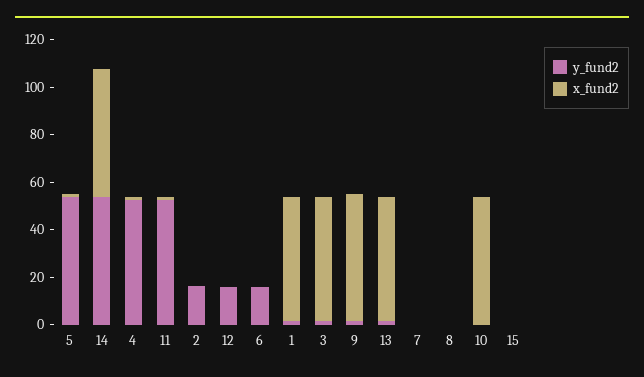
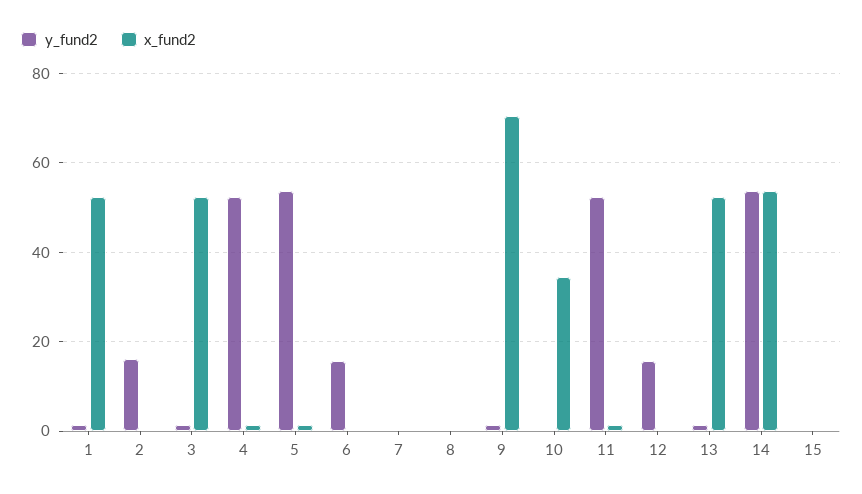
x_fund2, 9: 55 -> 70
x_fund2, 10: 55 -> 34

